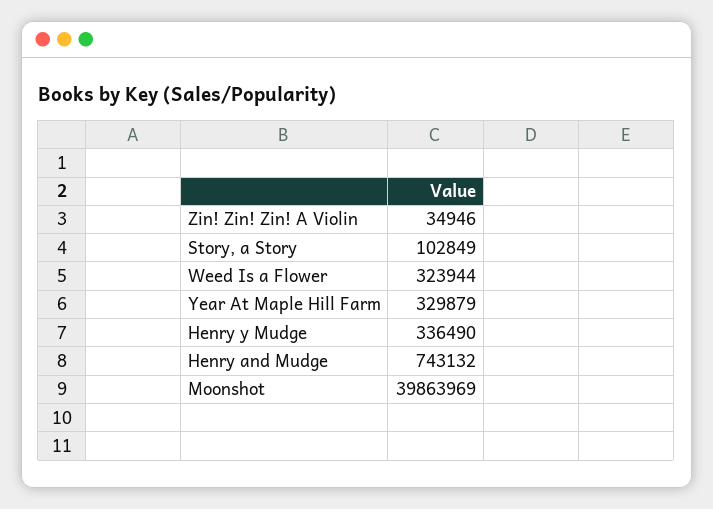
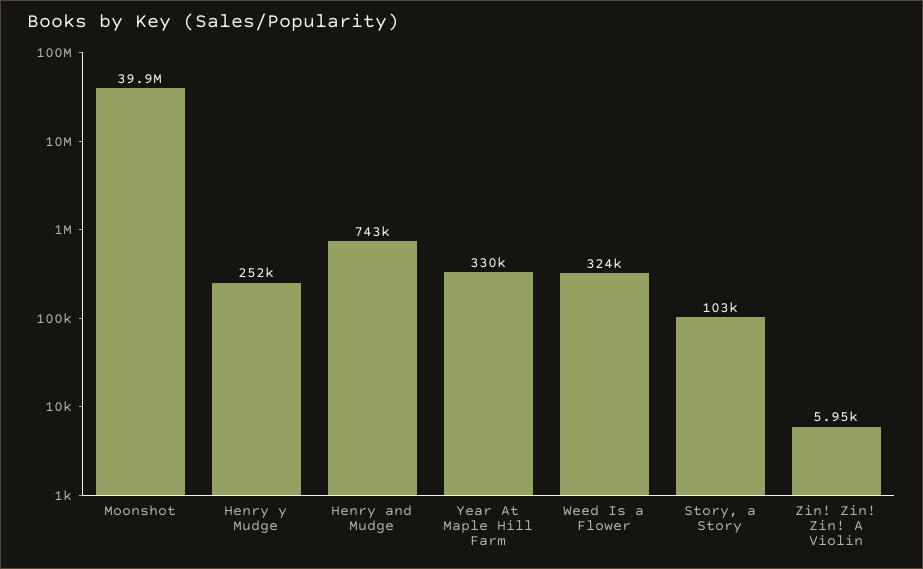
Zin! Zin! Zin! A Violin: 34946 -> 5950
Henry y Mudge: 336490 -> 252000

